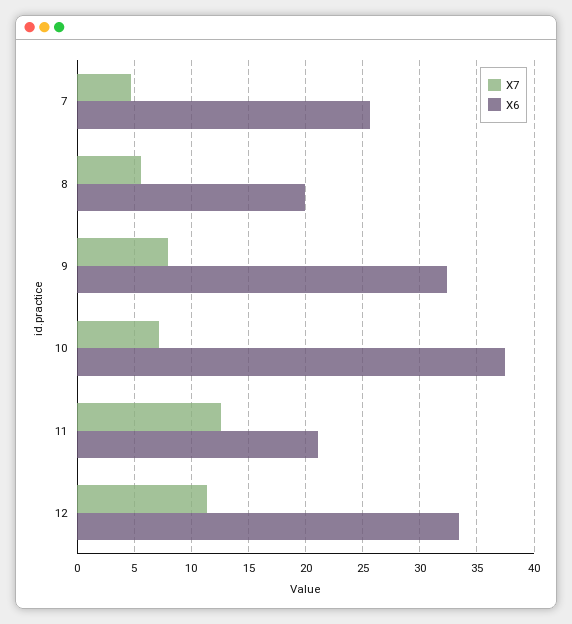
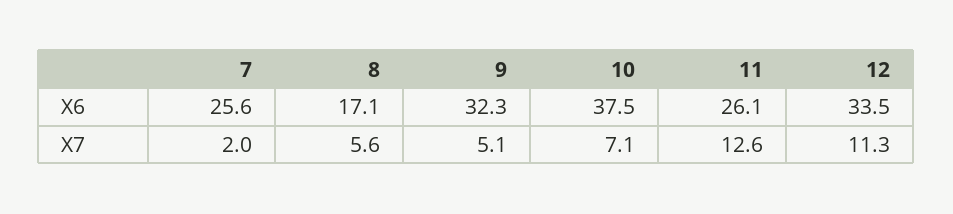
X7, 7: 5 -> 2
X6, 8: 20 -> 17.1
X7, 9: 8 -> 5.1
X6, 11: 21 -> 26.1

